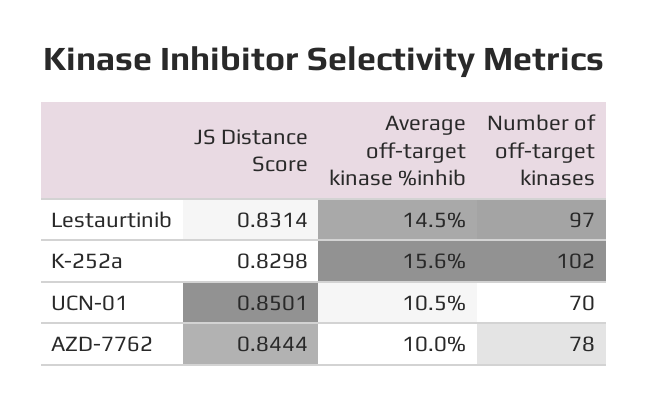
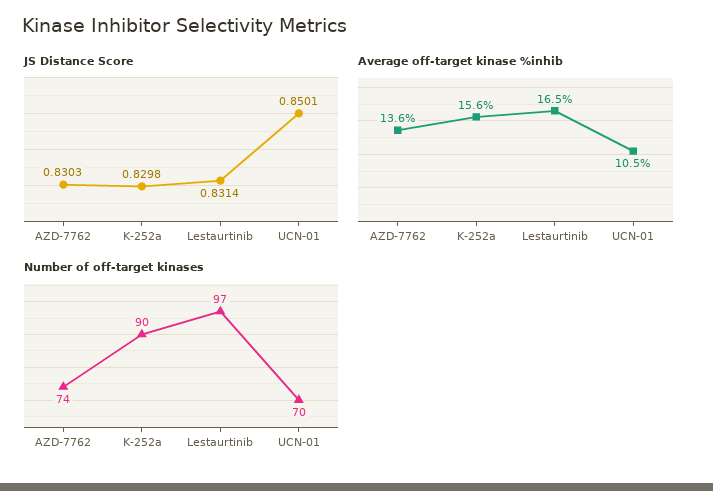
Average off-target kinase %inhib, Lestaurtinib: 14.5 -> 16.5
Number of off-target kinases, K-252a: 102 -> 90
JS Distance Score, AZD-7762: 0.8444 -> 0.8303
Average off-target kinase %inhib, AZD-7762: 10 -> 13.6
Number of off-target kinases, AZD-7762: 78 -> 74

